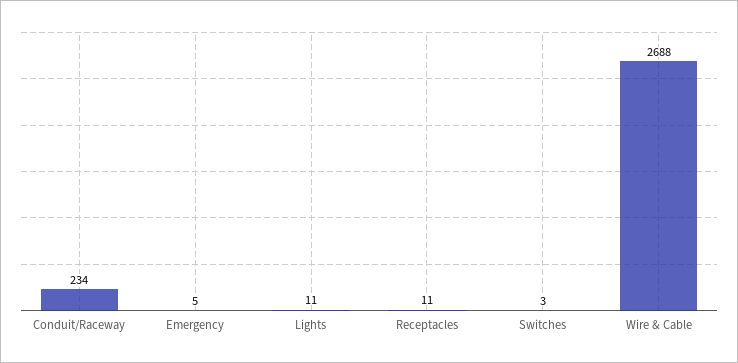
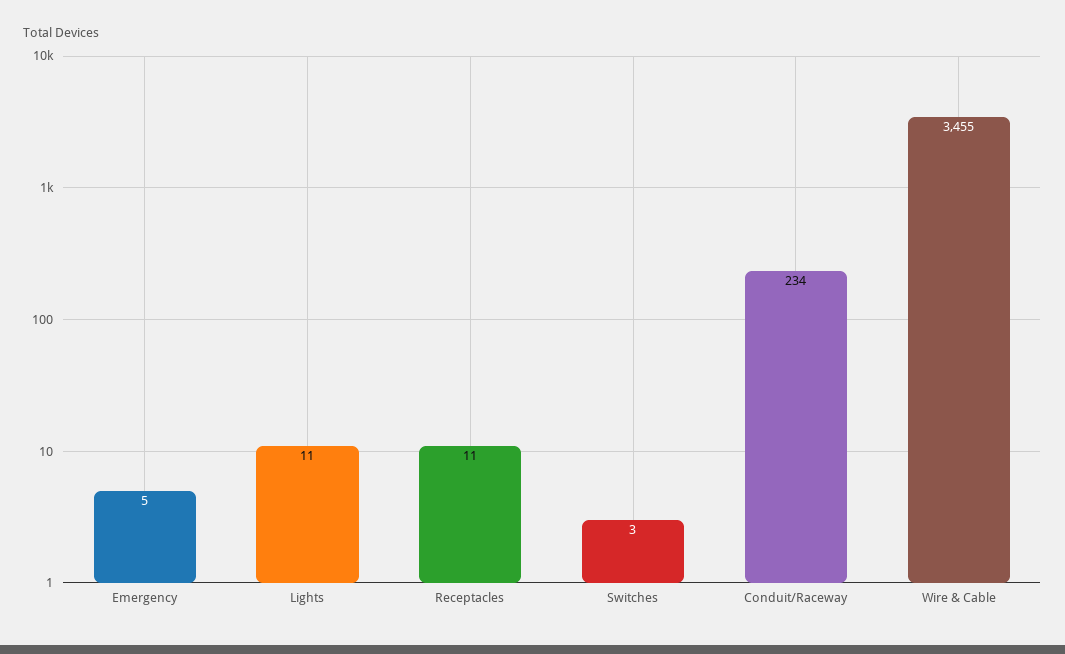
Wire & Cable: 2688 -> 3455

